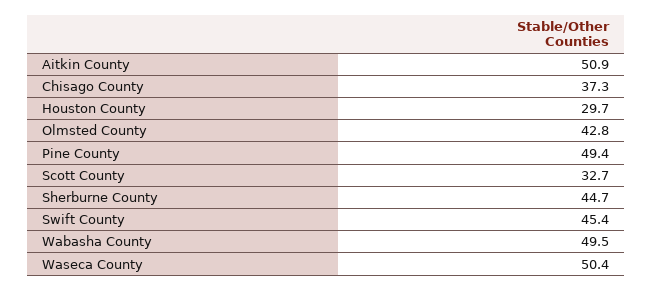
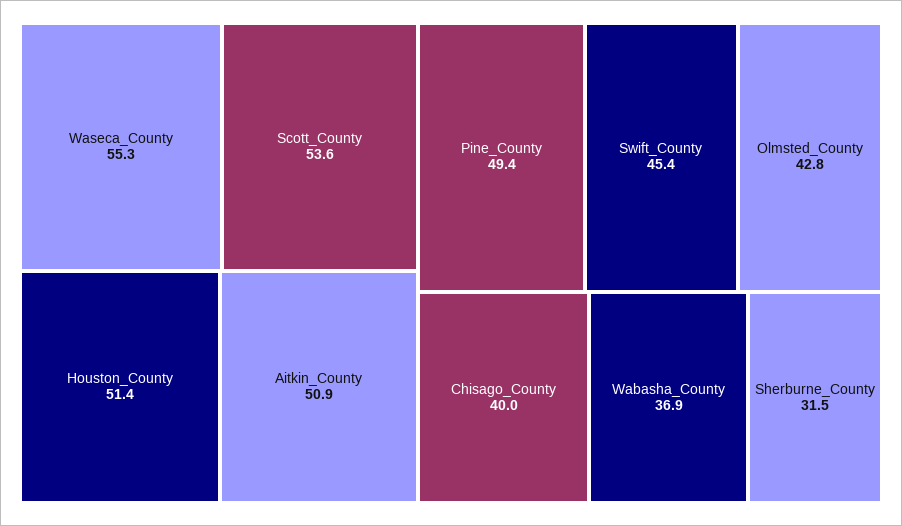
Chisago County: 37.3 -> 40
Houston County: 29.7 -> 51.4
Scott County: 32.7 -> 53.6
Sherburne County: 44.7 -> 31.5
Wabasha County: 49.5 -> 36.9
Waseca County: 50.4 -> 55.3

